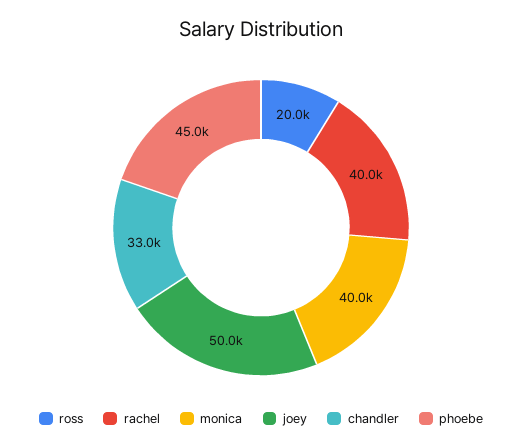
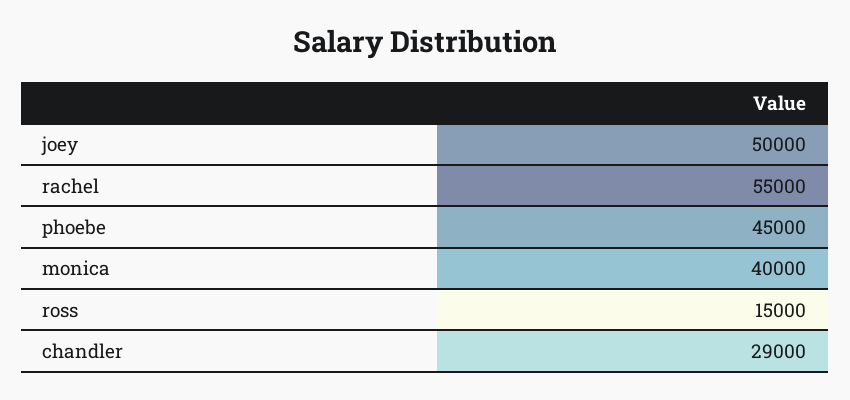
ross: 20000 -> 15000
rachel: 40000 -> 55000
chandler: 33000 -> 29000

